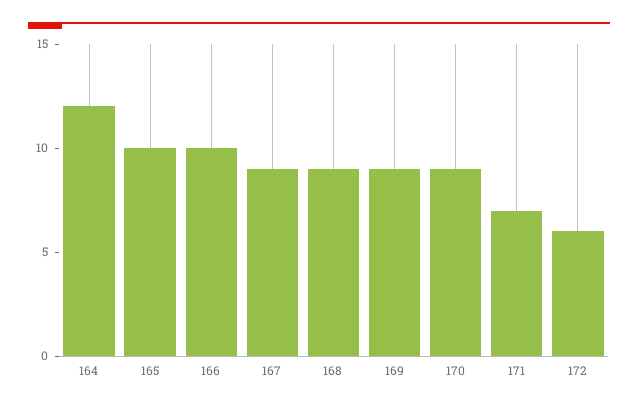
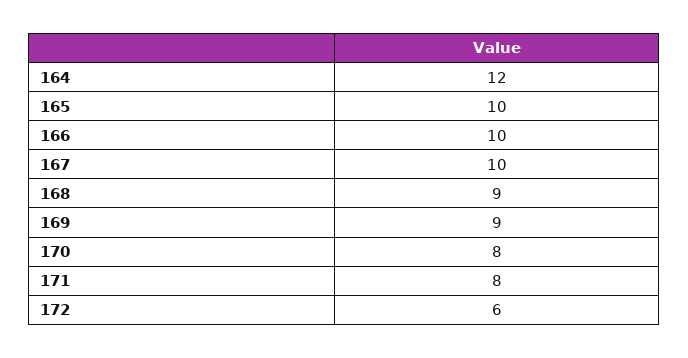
167: 9 -> 10
170: 9 -> 8
171: 7 -> 8

